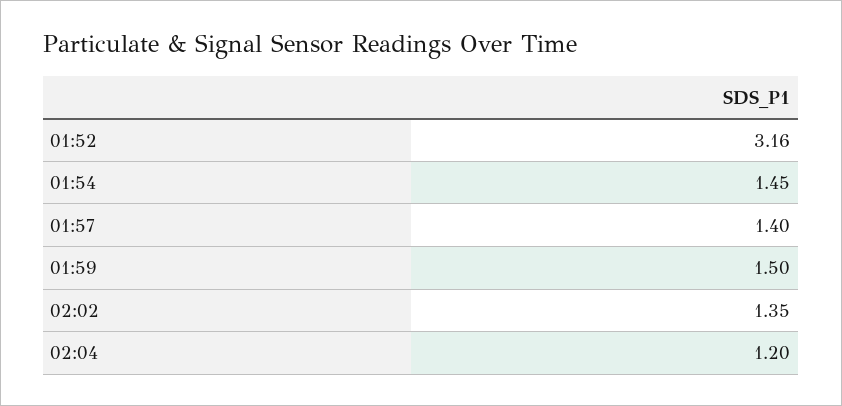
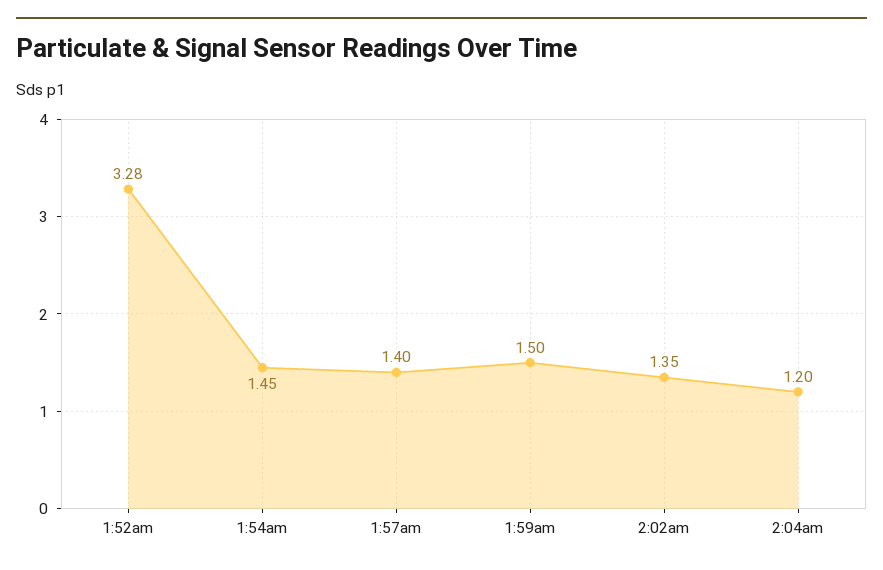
01:52: 3.16 -> 3.28

